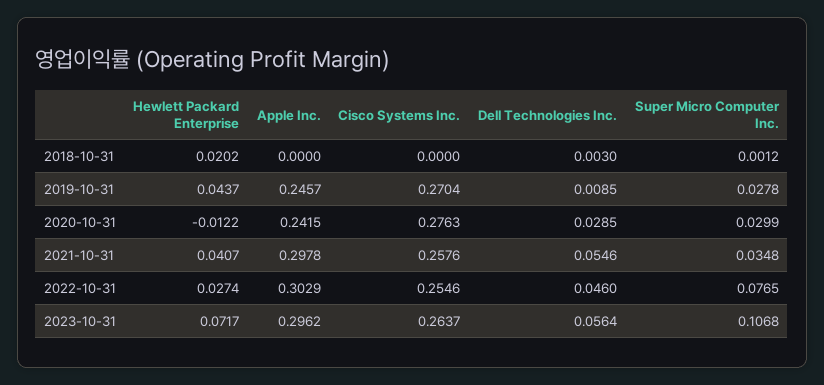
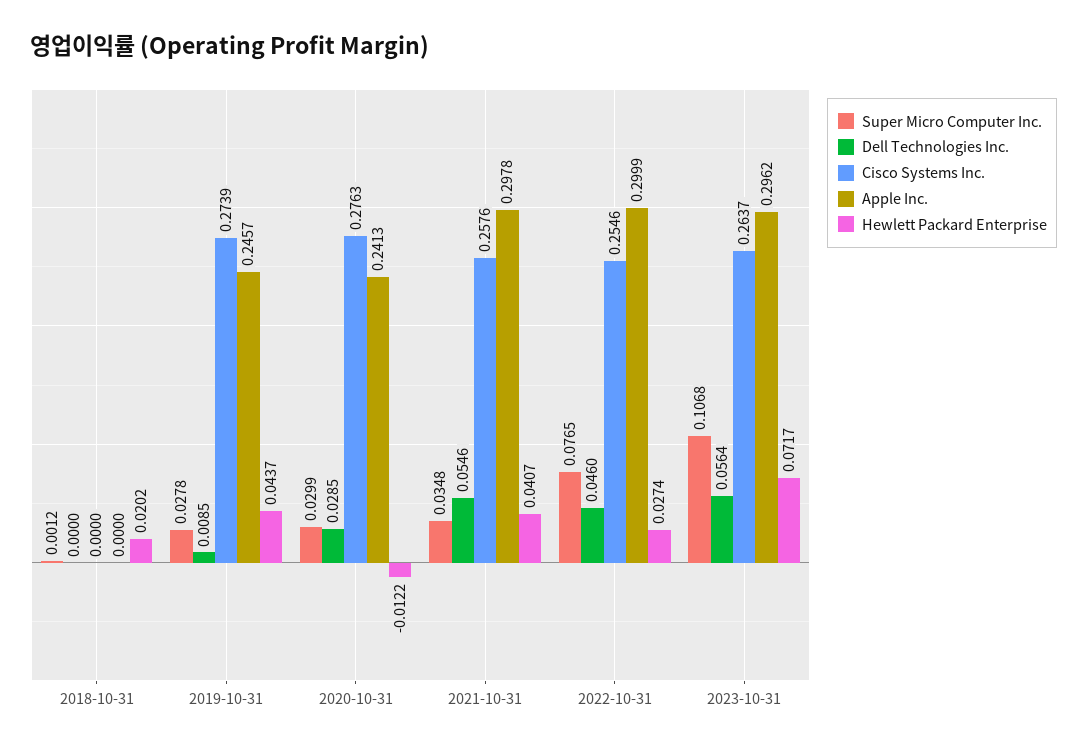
Dell Technologies Inc., 2018-10-31: 0.003 -> 0
Cisco Systems Inc., 2019-10-31: 0.2704 -> 0.2739
Apple Inc., 2020-10-31: 0.2415 -> 0.2413
Apple Inc., 2022-10-31: 0.3029 -> 0.2999

